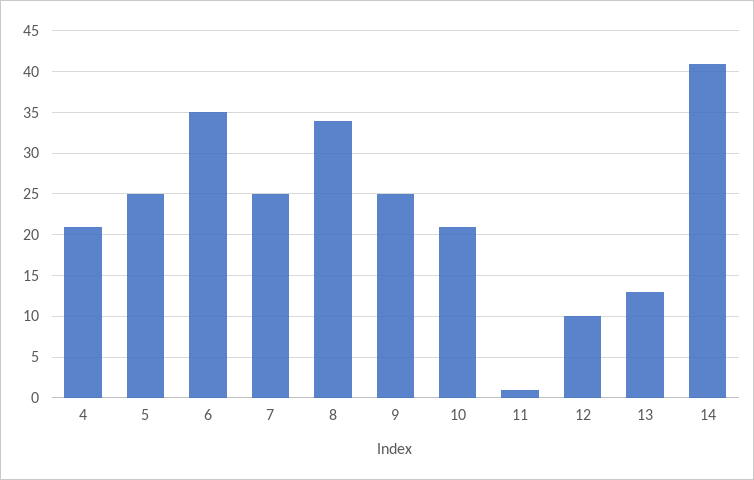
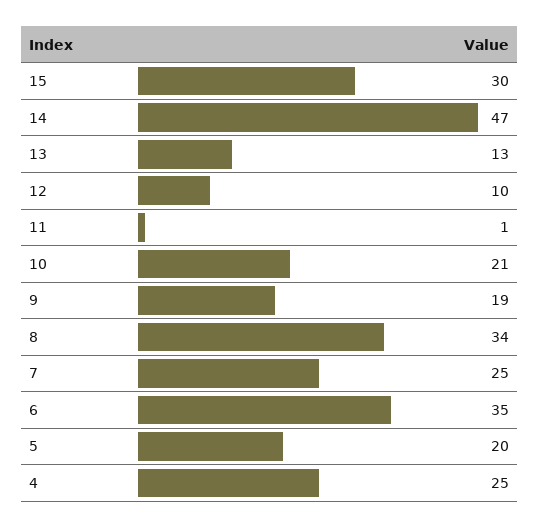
4: 21 -> 25
5: 25 -> 20
9: 25 -> 19
14: 41 -> 47
15: none -> 30

